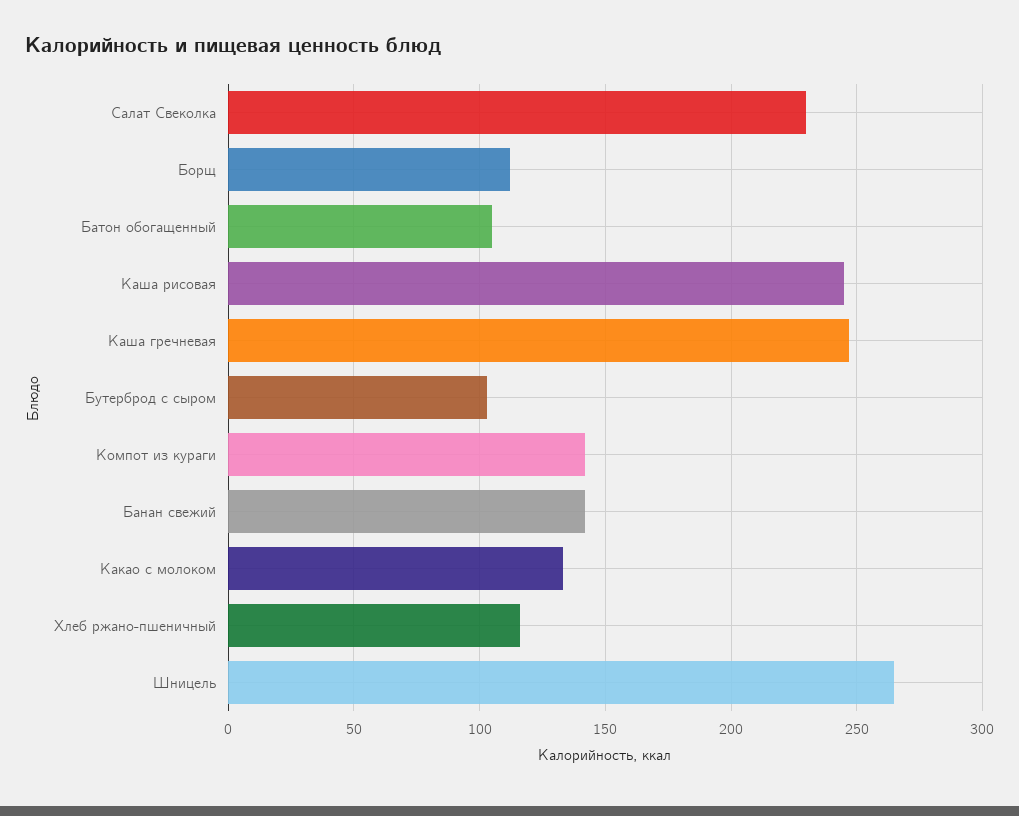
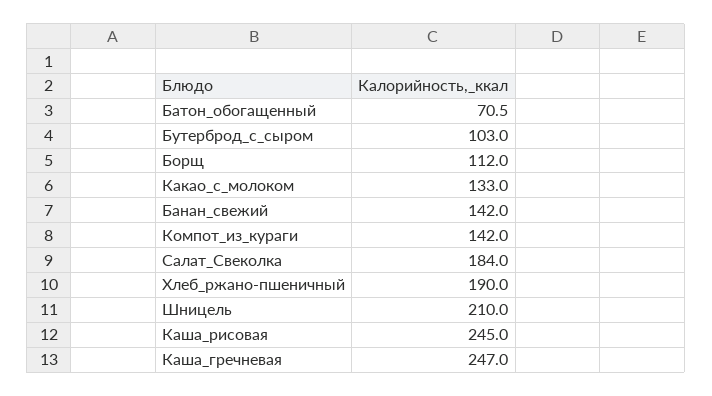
Салат Свеколка: 230 -> 184
Батон обогащенный: 105 -> 70.5
Хлеб ржано-пшеничный: 115 -> 190
Шницель: 265 -> 210

